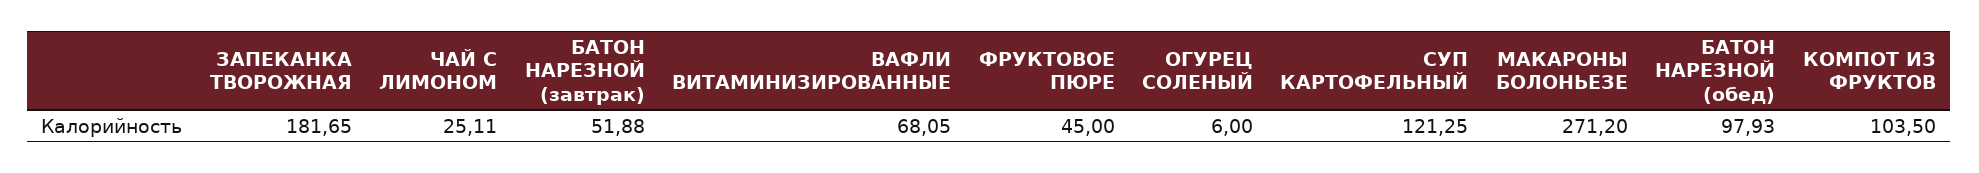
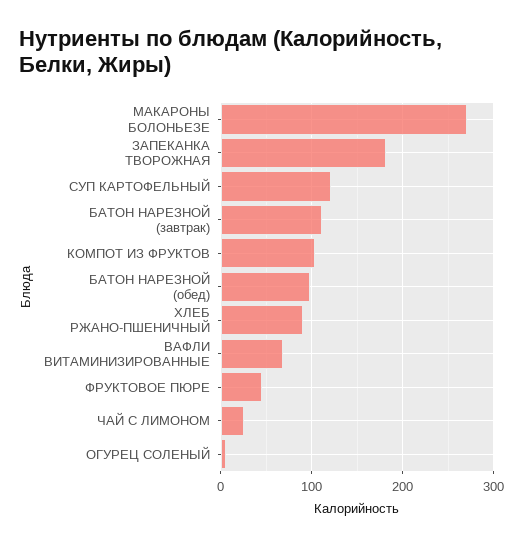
БАТОН НАРЕЗНОЙ (завтрак): 51.88 -> 110
ХЛЕБ РЖАНО-ПШЕНИЧНЫЙ: none -> 90

